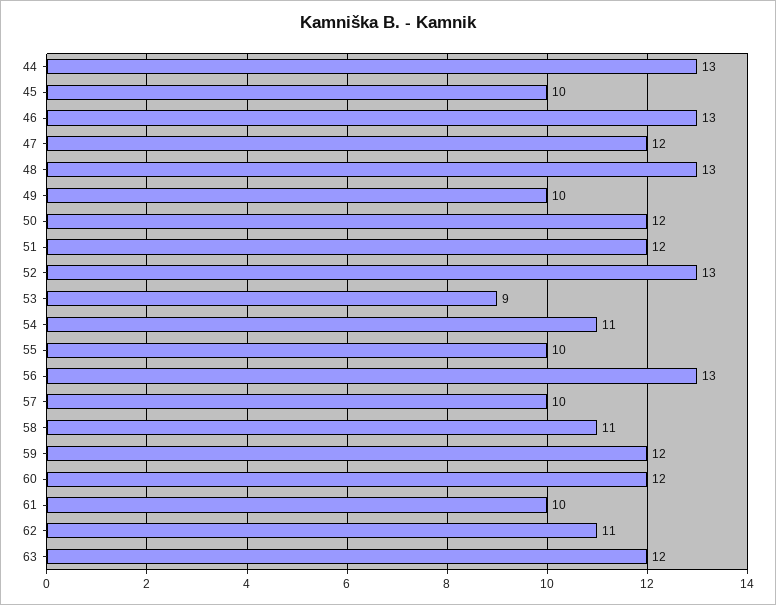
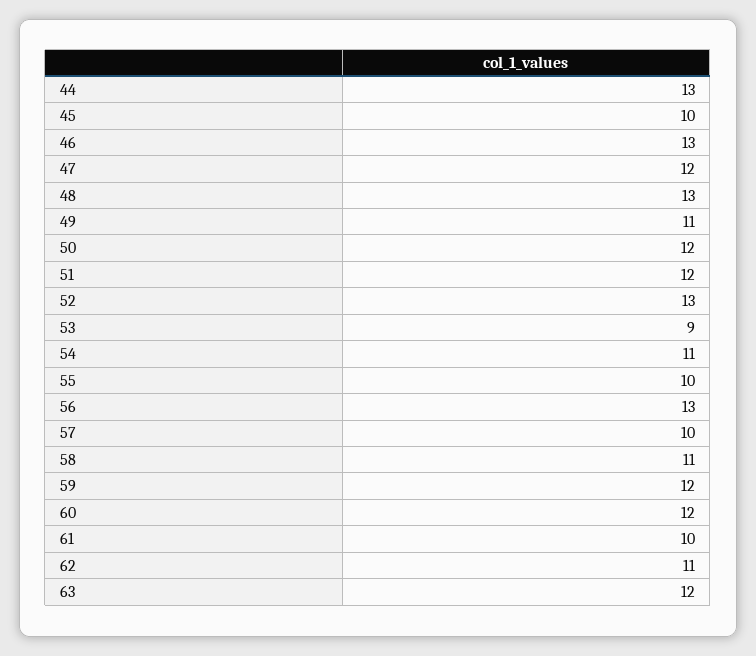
49: 10 -> 11

